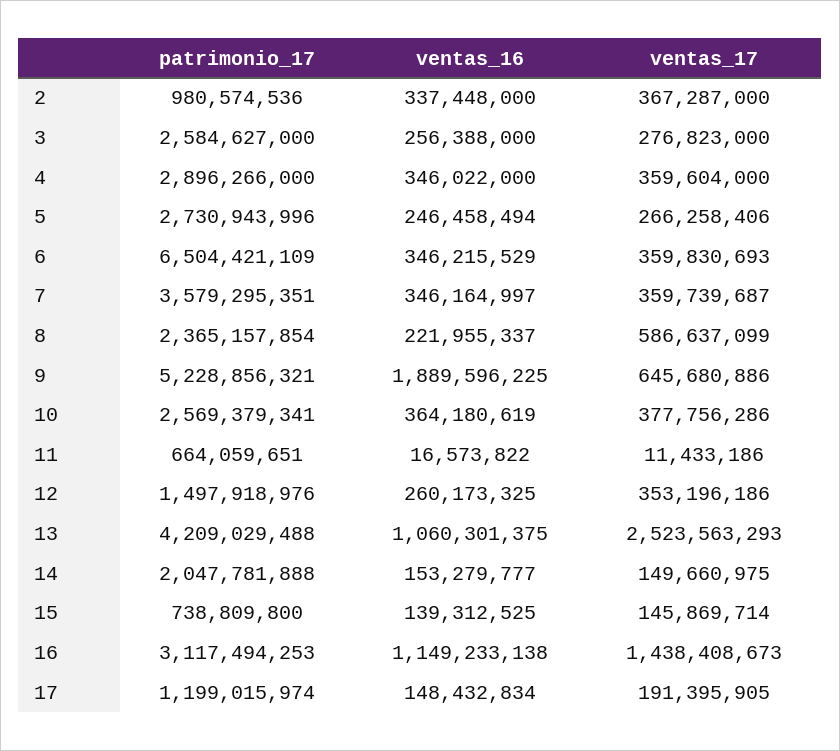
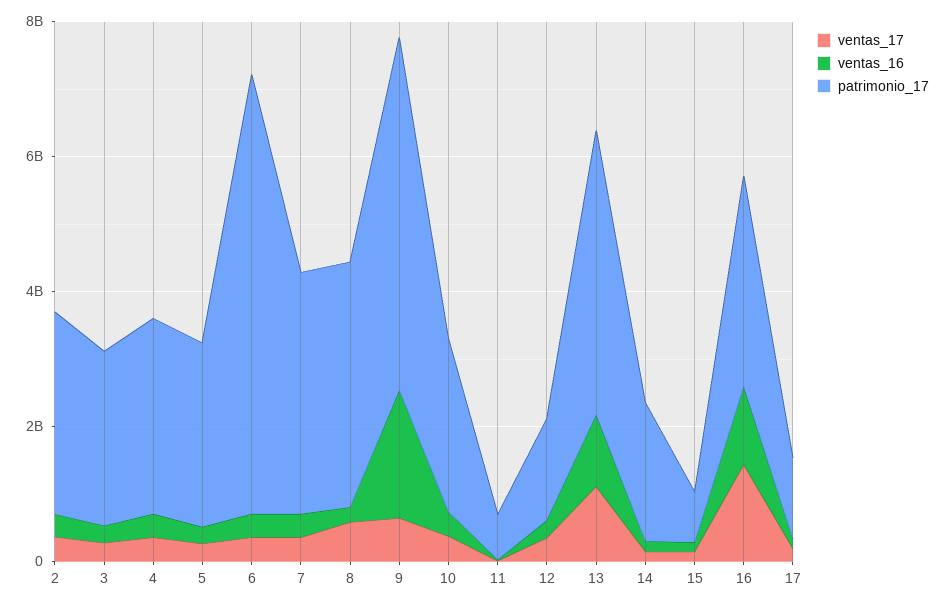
patrimonio_17, 2: 980574536 -> 3000000000
patrimonio_17, 8: 2365157854 -> 3500000000
ventas_17, 13: 2523563293 -> 1000000000

